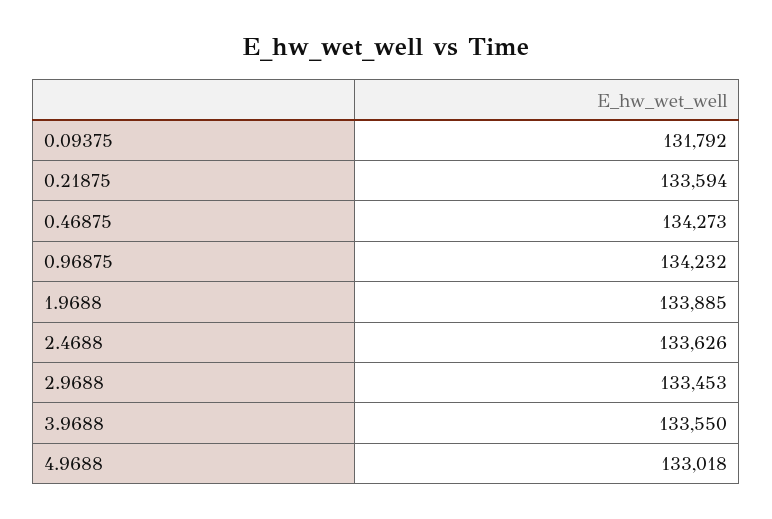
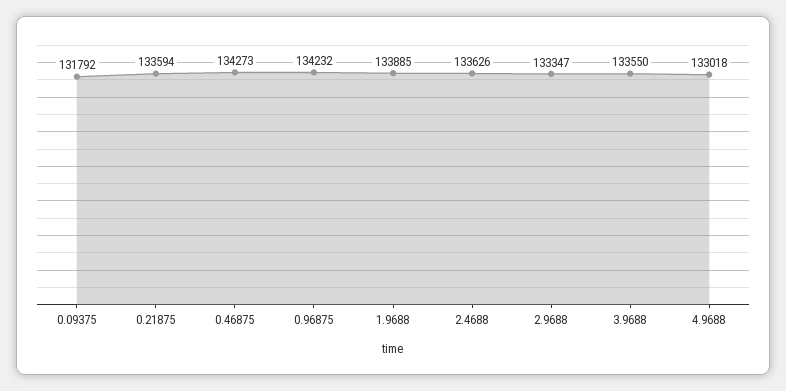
2.9688: 133453 -> 133347

